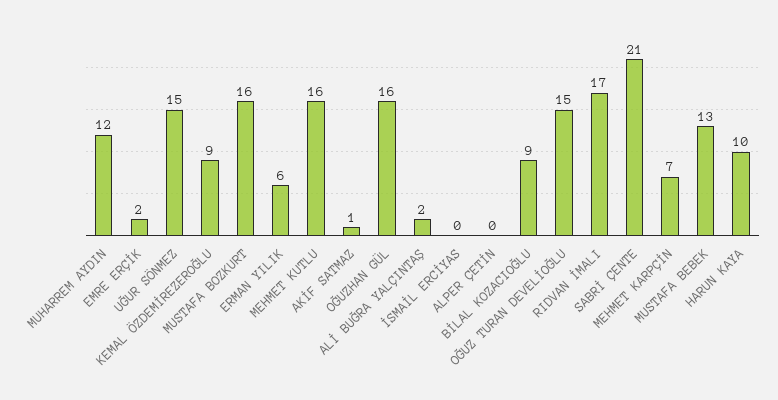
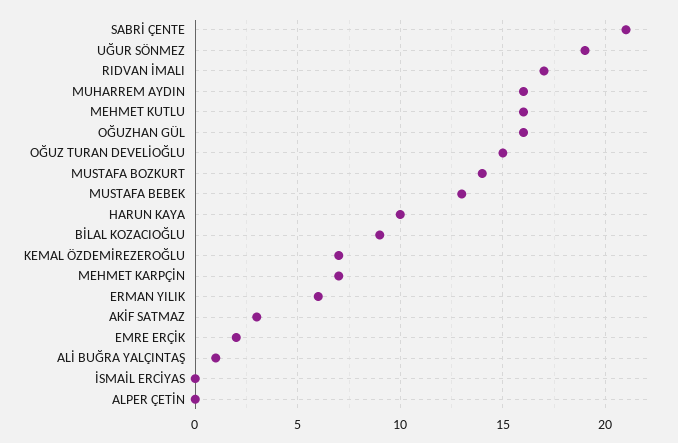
MUHARREM AYDIN: 12 -> 16
UĞUR SÖNMEZ: 15 -> 19
KEMAL ÖZDEMİREZEROĞLU: 9 -> 7
MUSTAFA BOZKURT: 16 -> 14
AKİF SATMAZ: 1 -> 3
ALİ BUĞRA YALÇINTAŞ: 2 -> 1

